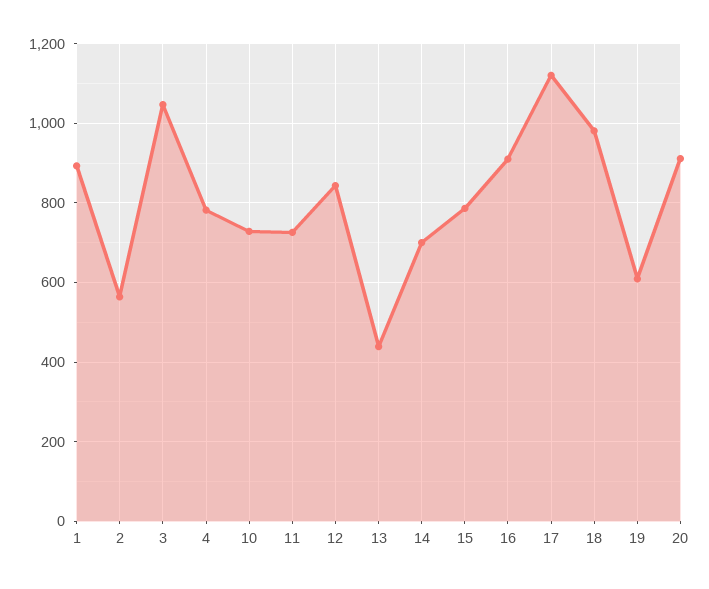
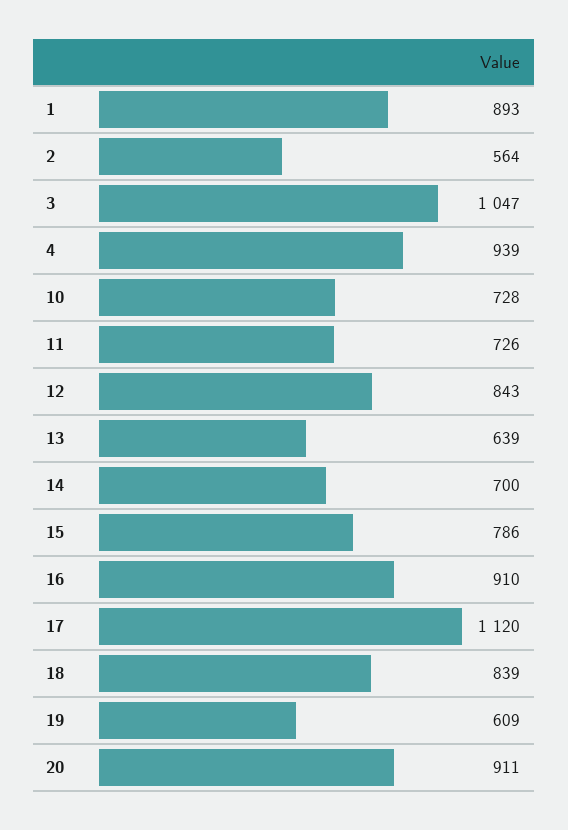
4: 780 -> 939
13: 440 -> 639
18: 980 -> 839

